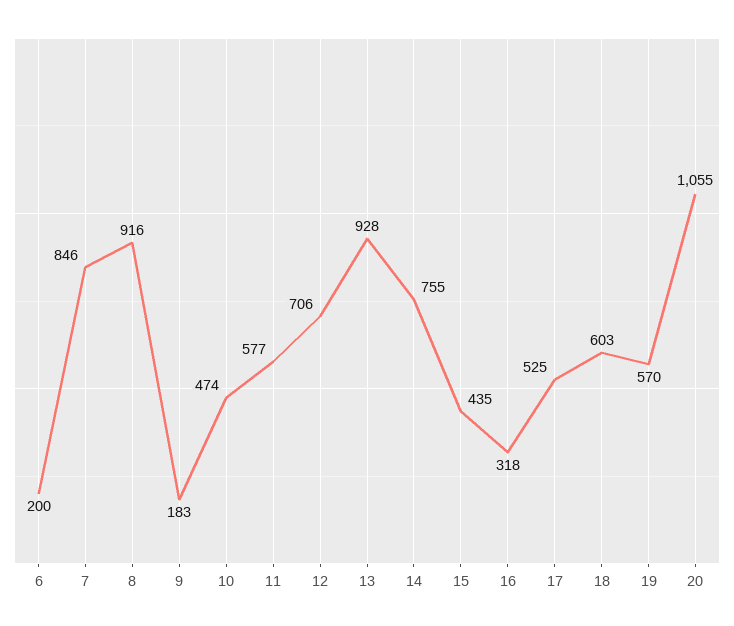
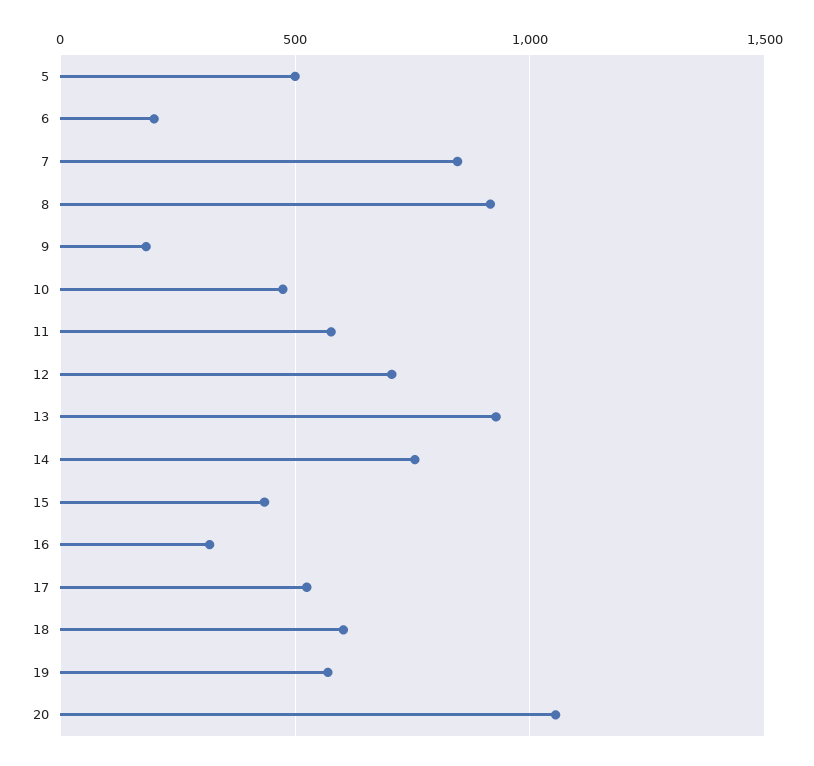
5: none -> 500

